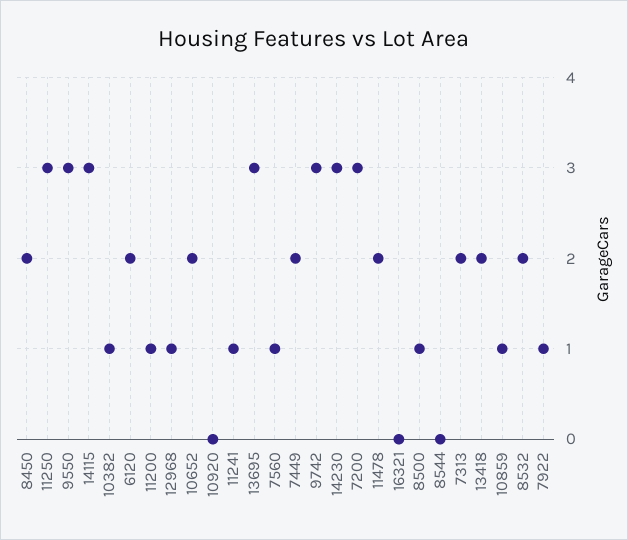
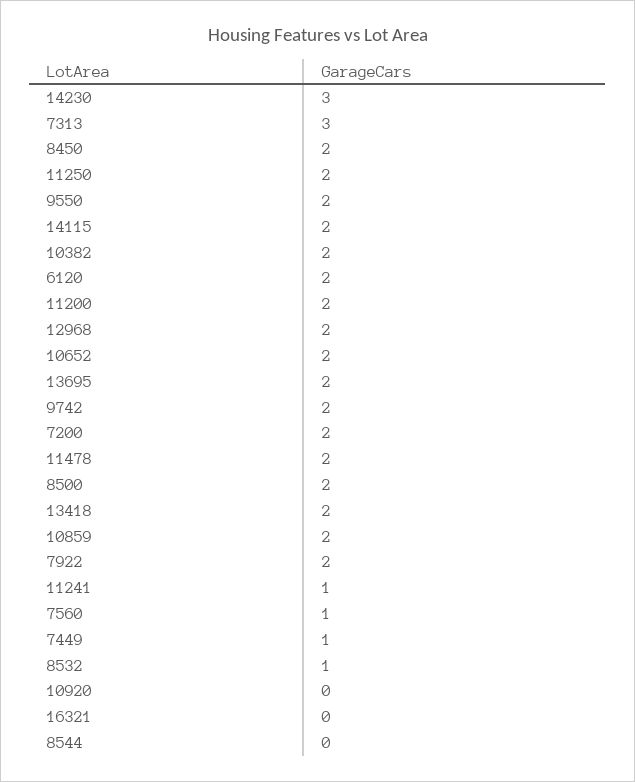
11250: 3 -> 2
9550: 3 -> 2
14115: 3 -> 2
10382: 1 -> 2
11200: 1 -> 2
12968: 1 -> 2
13695: 3 -> 2
7449: 2 -> 1
9742: 3 -> 2
7200: 3 -> 2
8500: 1 -> 2
7313: 2 -> 3
10859: 1 -> 2
8532: 2 -> 1
7922: 1 -> 2

